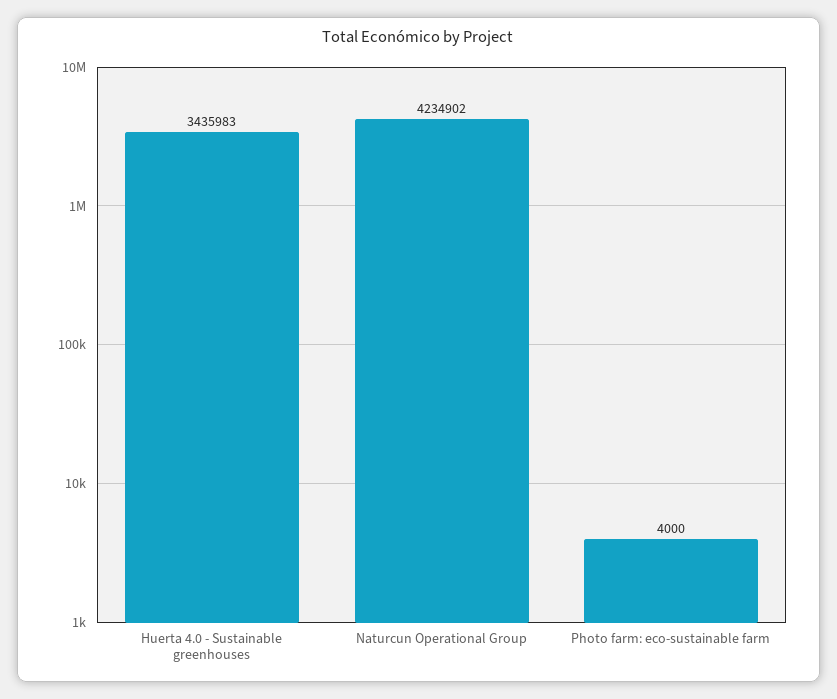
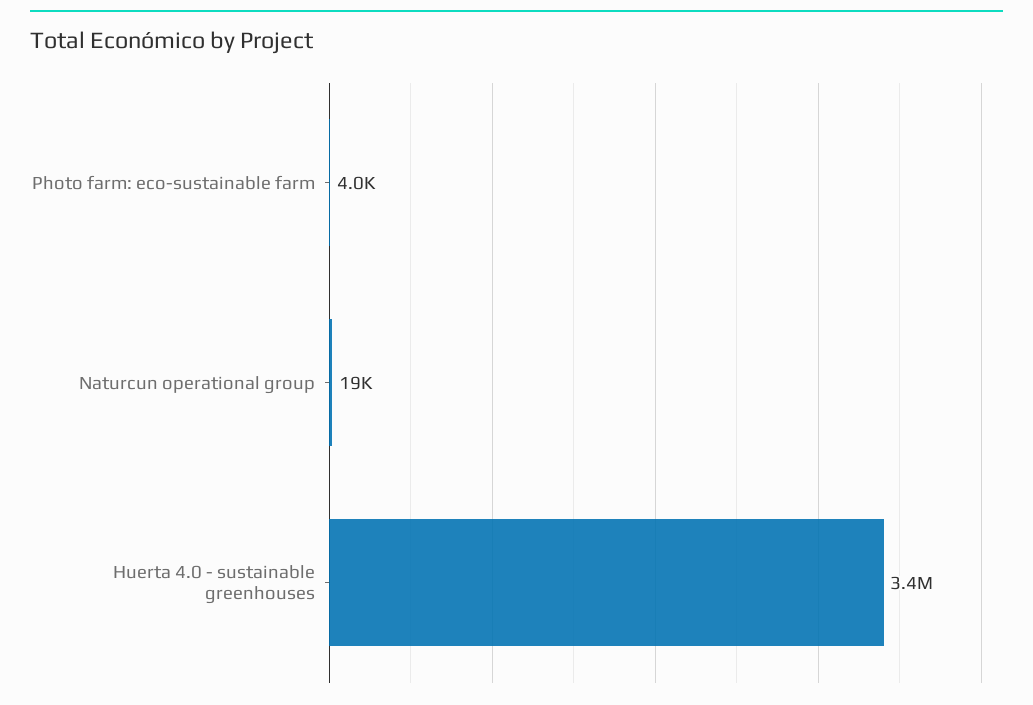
Naturcun Operational Group: 4234902 -> 19000

